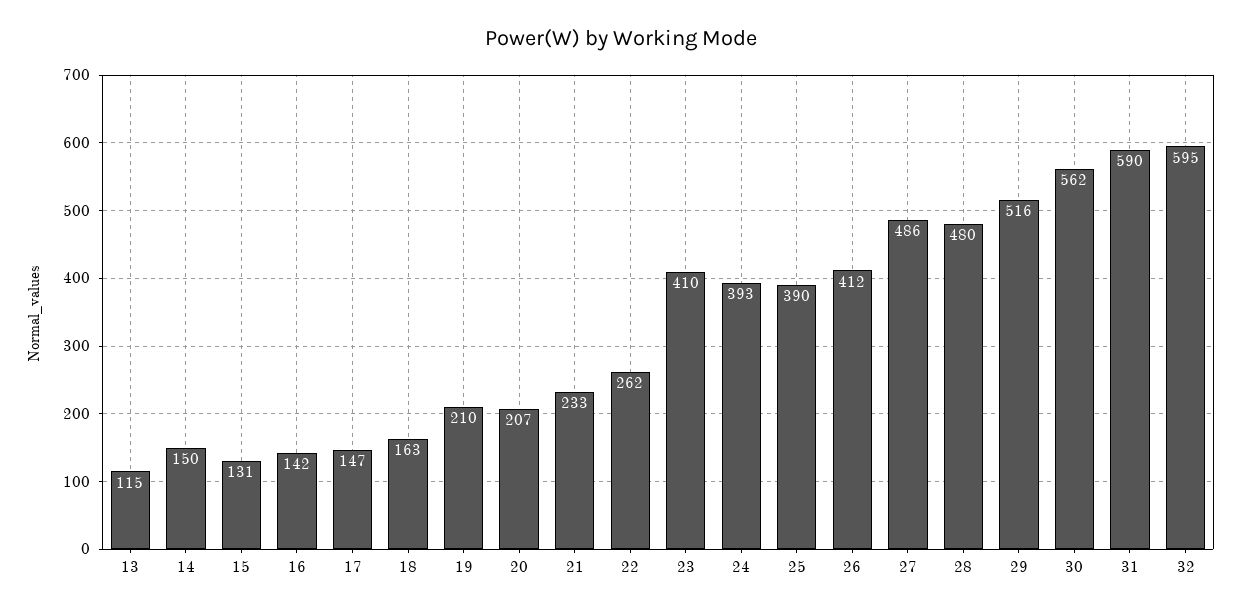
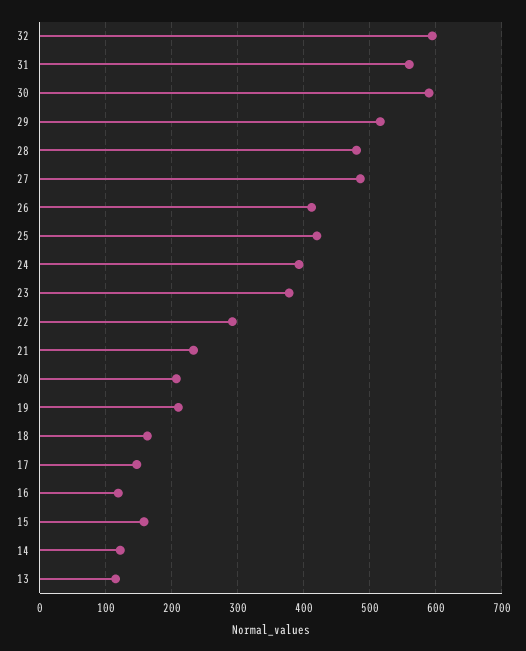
14: 150 -> 120
15: 131 -> 160
16: 142 -> 120
22: 262 -> 290
23: 410 -> 380
25: 390 -> 420
30: 562 -> 590
31: 590 -> 560

